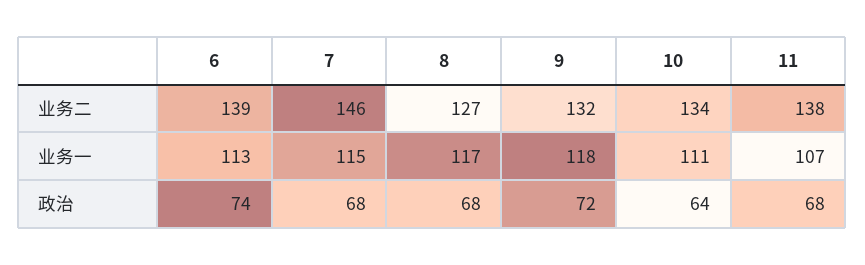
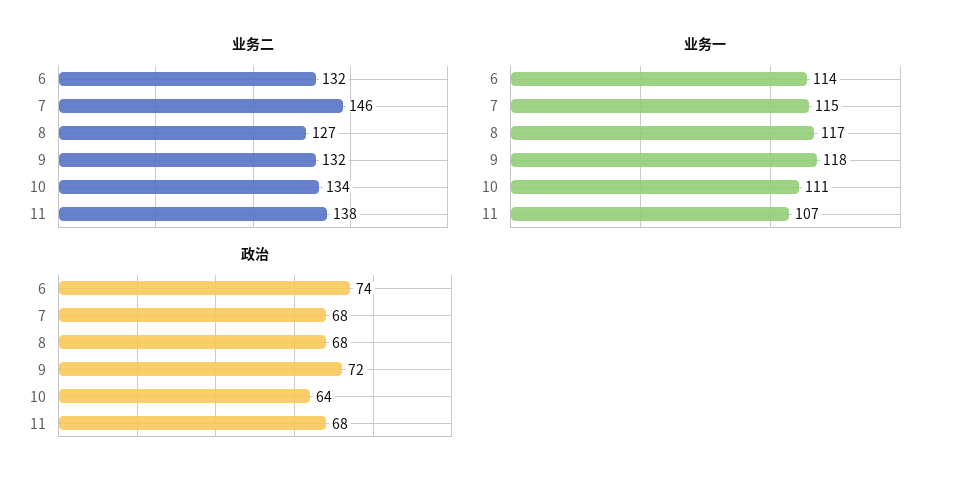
业务二, 6: 139 -> 132
业务一, 6: 113 -> 114

